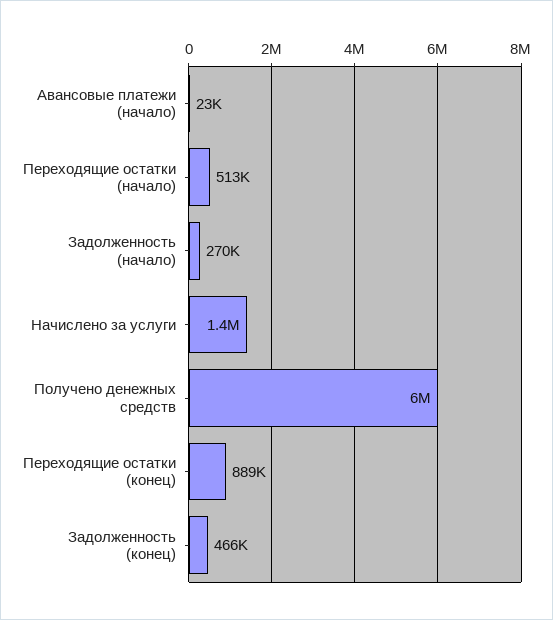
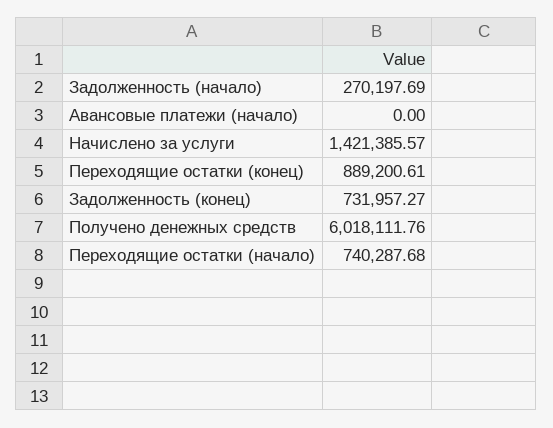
Авансовые платежи (начало): 23000 -> 0
Переходящие остатки (начало): 513000 -> 740287.68
Задолженность (конец): 466000 -> 731957.27

